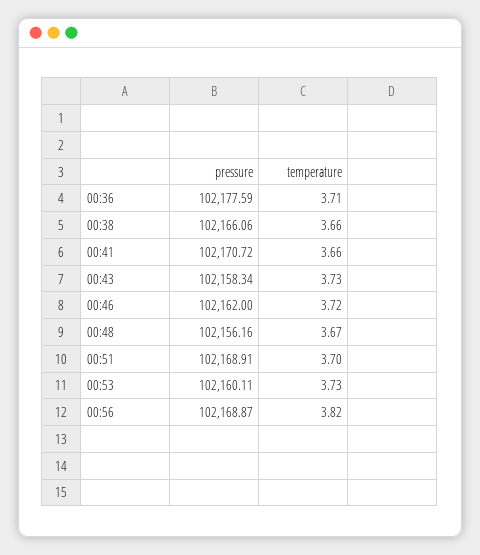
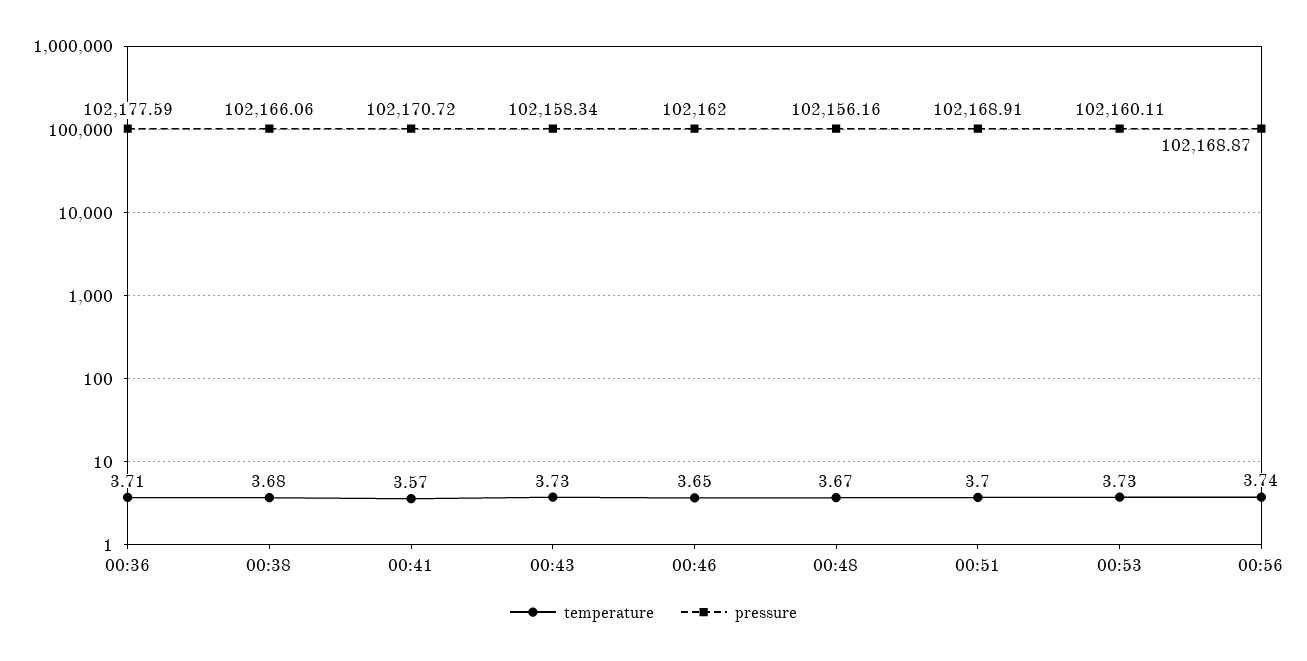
temperature, 00:38: 3.66 -> 3.68
temperature, 00:41: 3.66 -> 3.57
temperature, 00:46: 3.72 -> 3.65
temperature, 00:56: 3.82 -> 3.74

